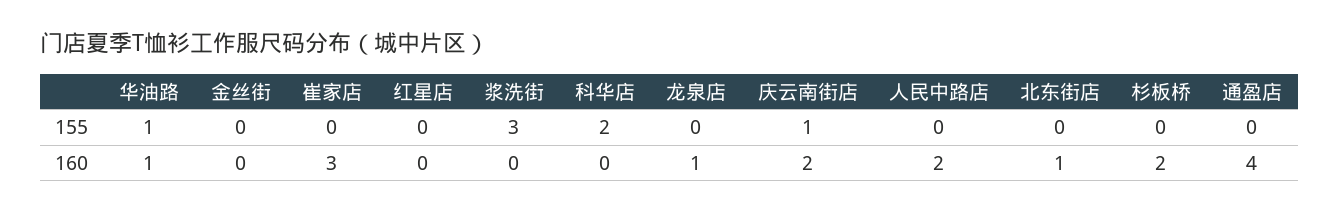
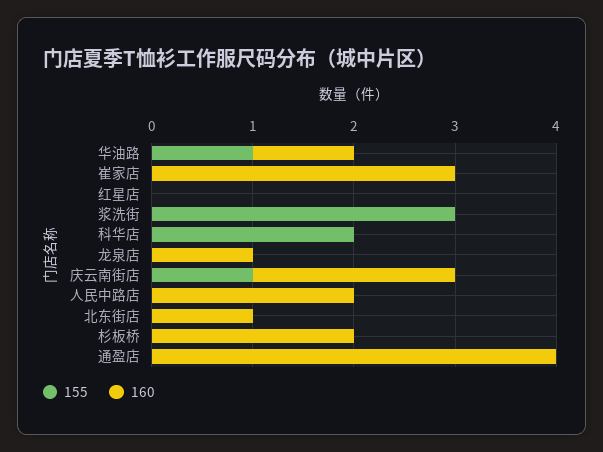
155, 金丝街: 0 -> none
160, 金丝街: 0 -> none

